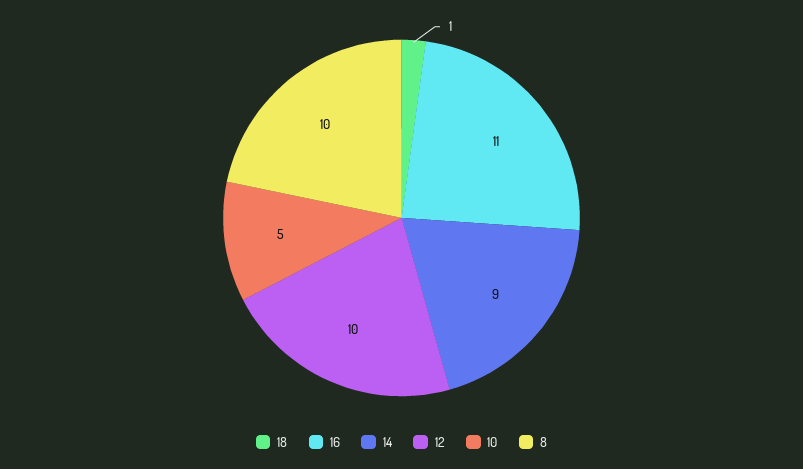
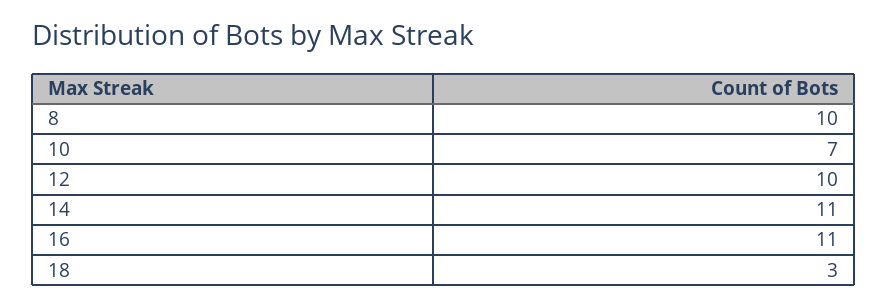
18: 1 -> 3
14: 9 -> 11
10: 5 -> 7

